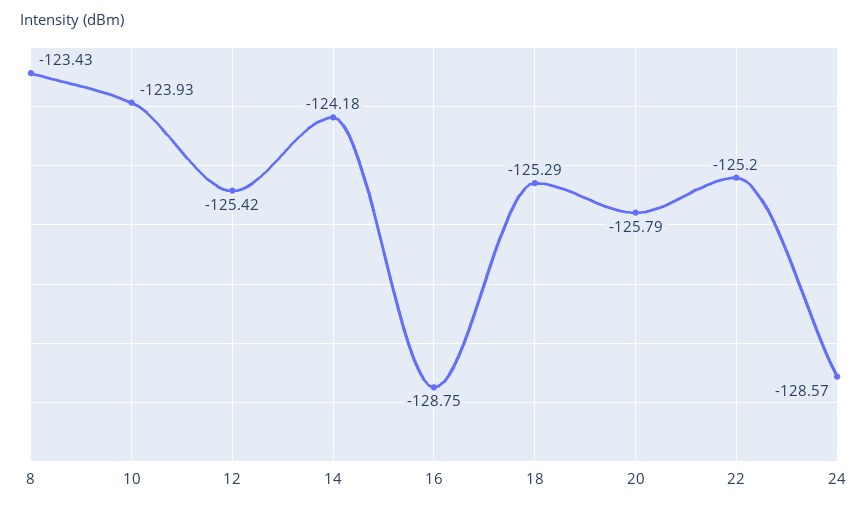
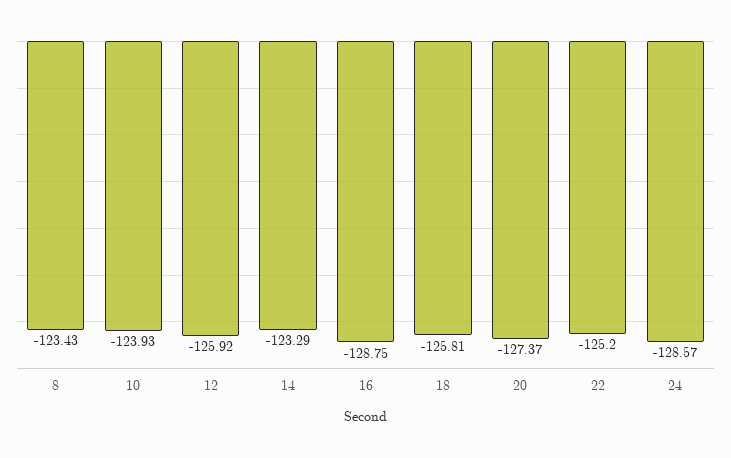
12: -125.42 -> -125.92
14: -124.18 -> -123.29
18: -125.29 -> -125.81
20: -125.79 -> -127.37

